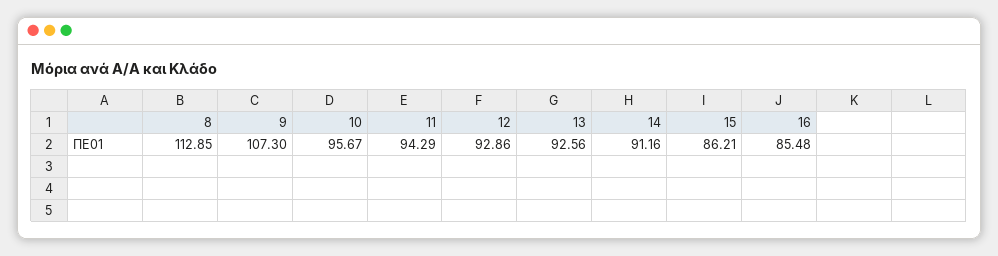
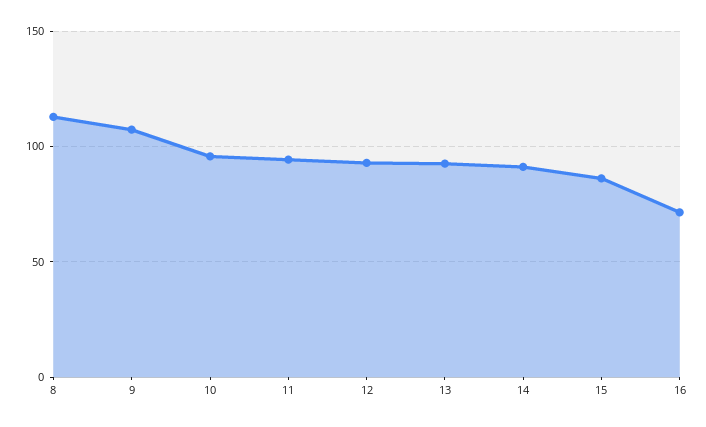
16: 85.48 -> 70

